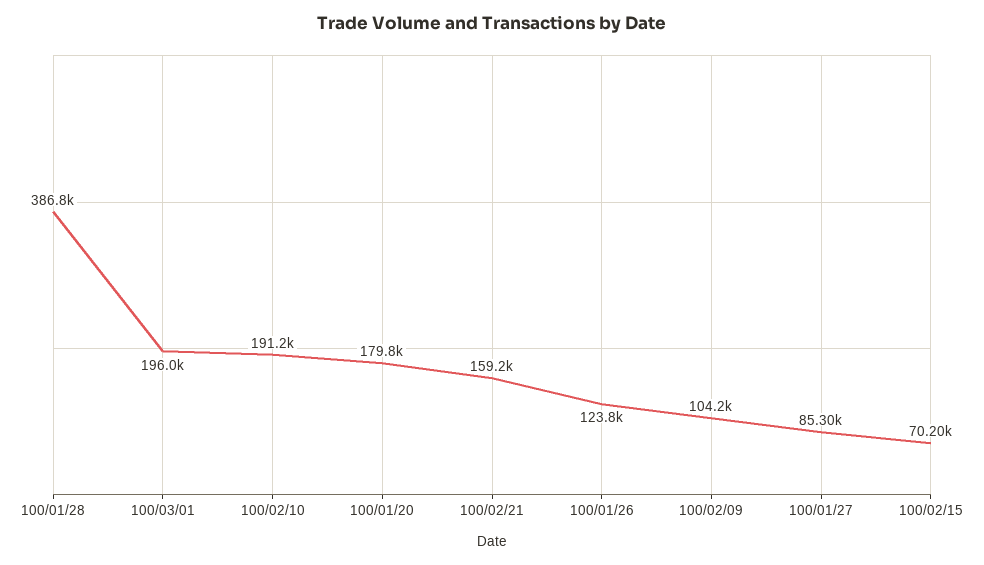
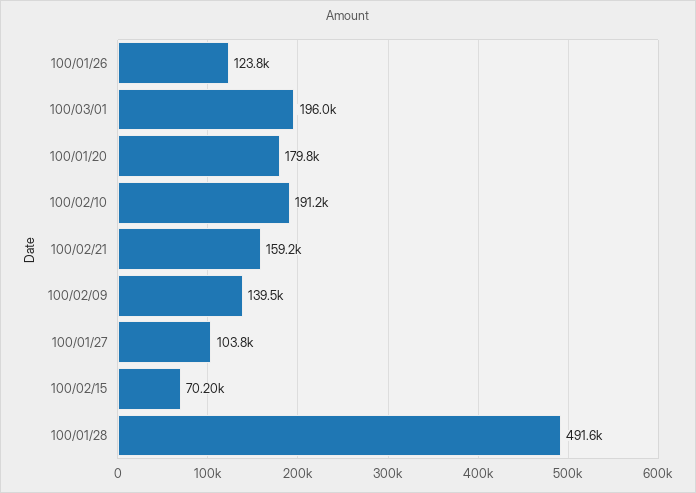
100/01/28: 386800 -> 491600
100/02/09: 104200 -> 139500
100/01/27: 85300 -> 103800

